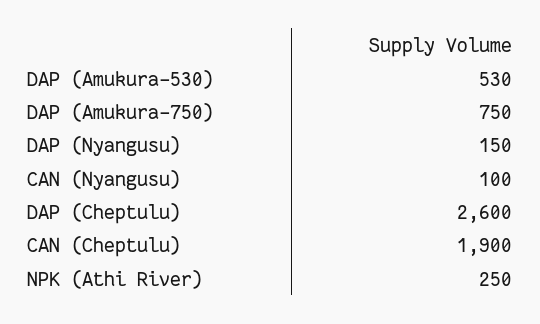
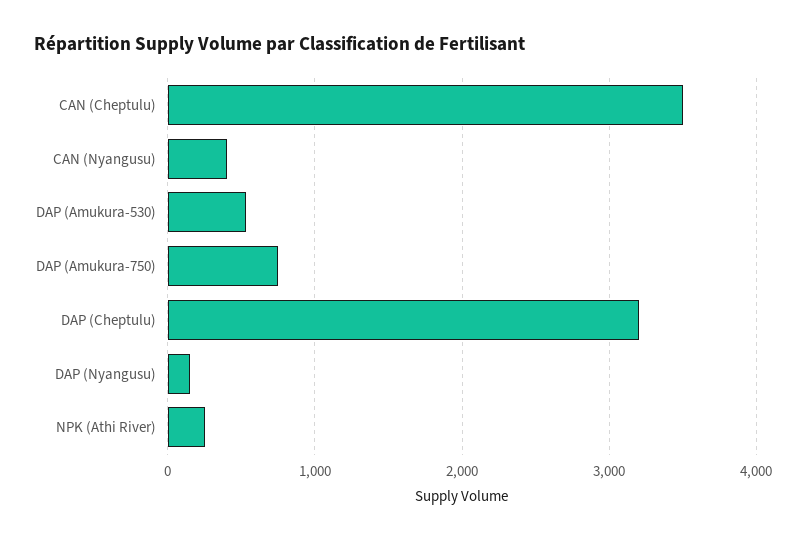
CAN (Nyangusu): 100 -> 400
DAP (Cheptulu): 2600 -> 3200
CAN (Cheptulu): 1900 -> 3500

